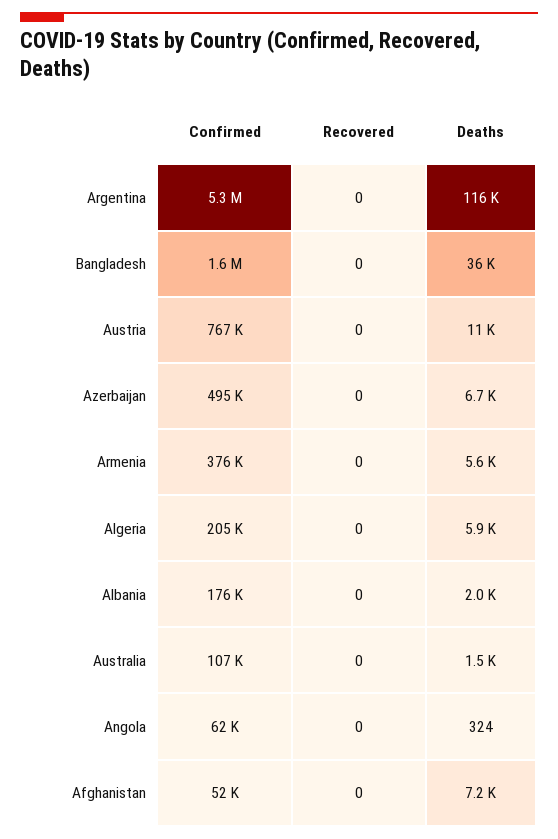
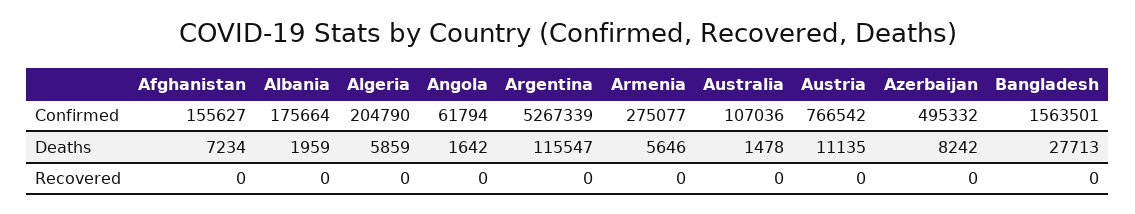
Deaths, Bangladesh: 36000 -> 27713
Deaths, Azerbaijan: 6700 -> 8242
Confirmed, Armenia: 376000 -> 275077
Deaths, Angola: 324 -> 1642
Confirmed, Afghanistan: 52000 -> 155627

